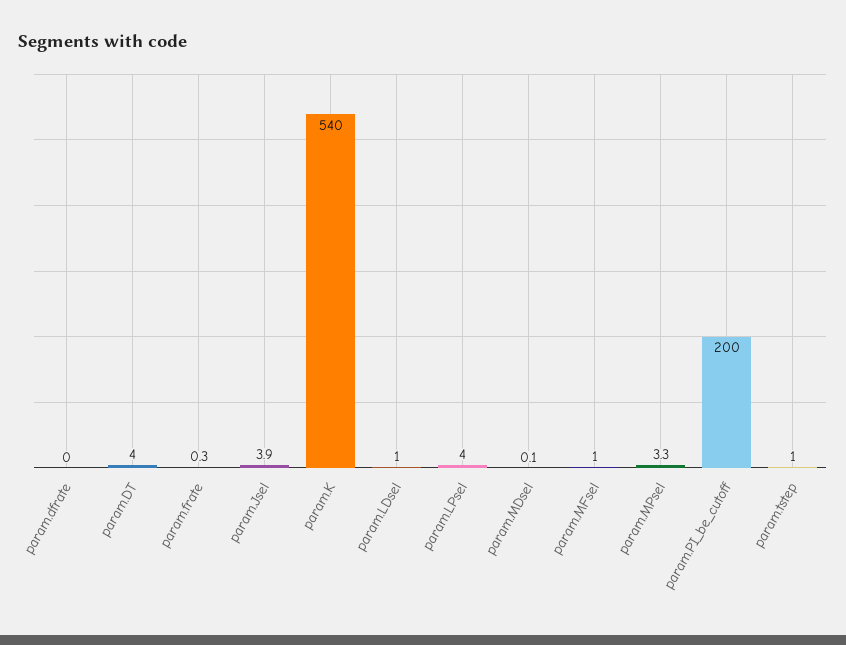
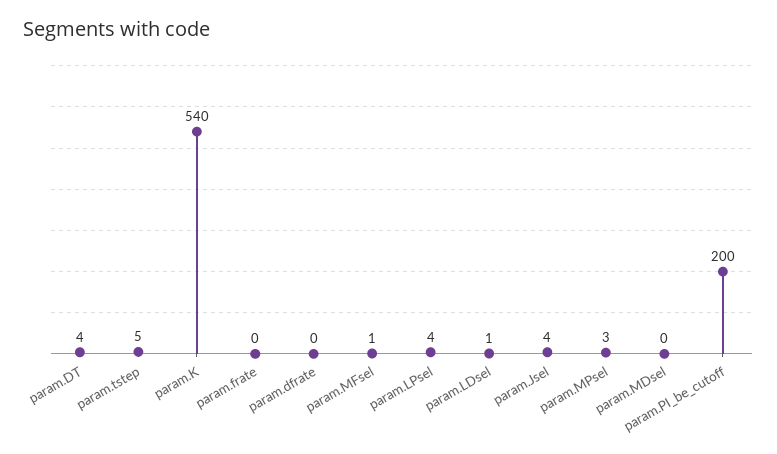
param.tstep: 1 -> 5

